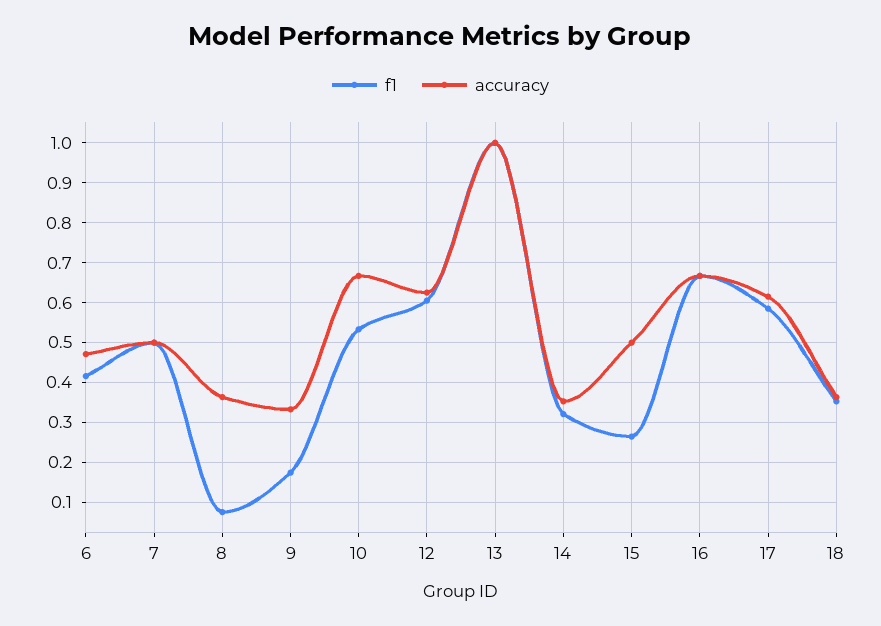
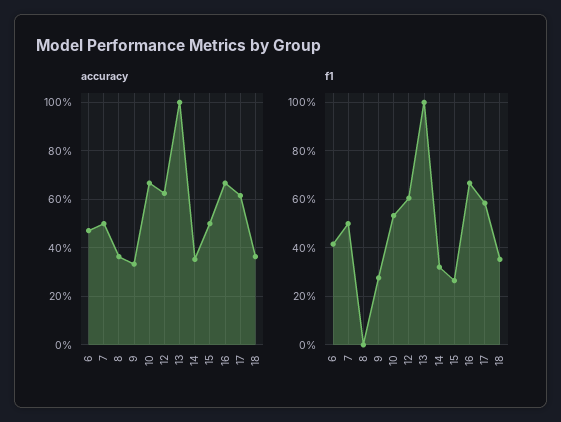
f1, 8: 0.08 -> 0
f1, 9: 0.18 -> 0.275

